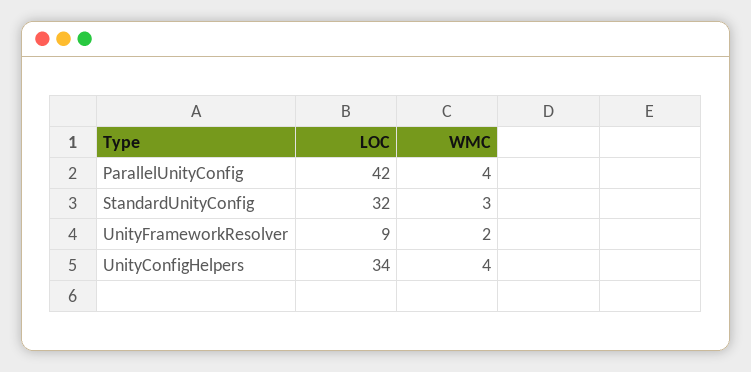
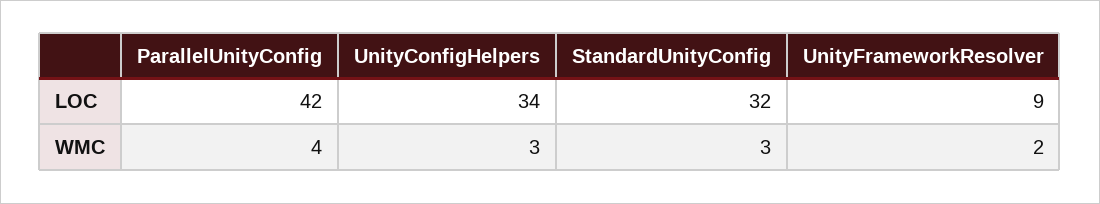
WMC, UnityConfigHelpers: 4 -> 3

